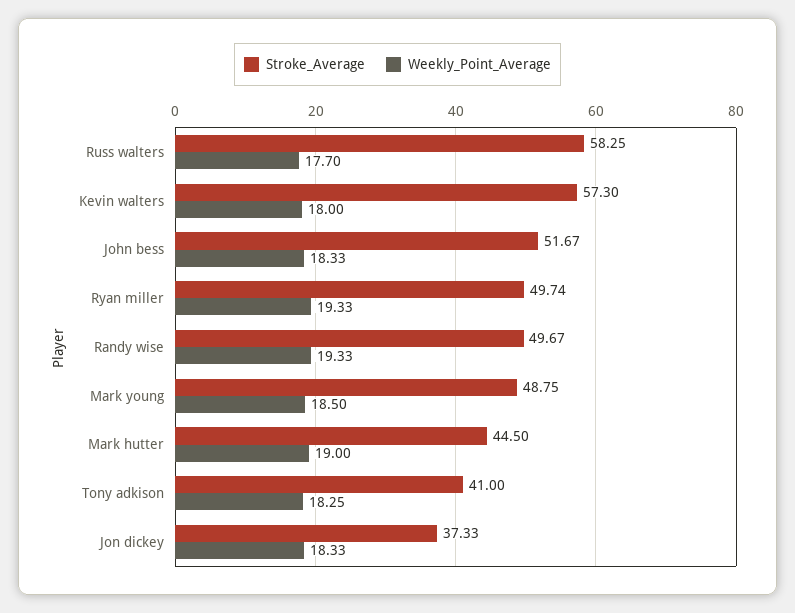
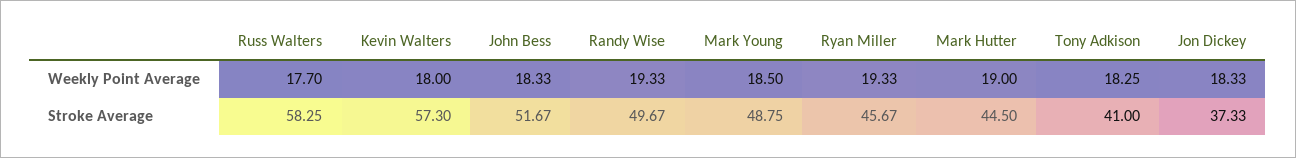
Stroke_Average, Ryan miller: 49.74 -> 45.67

